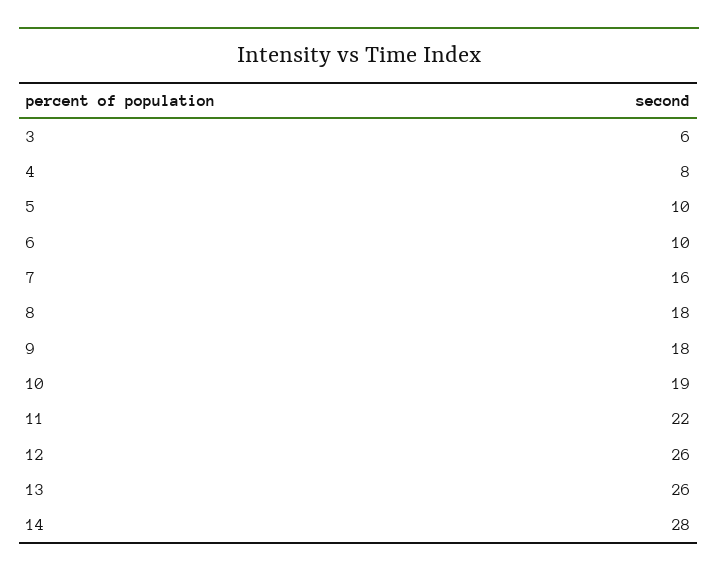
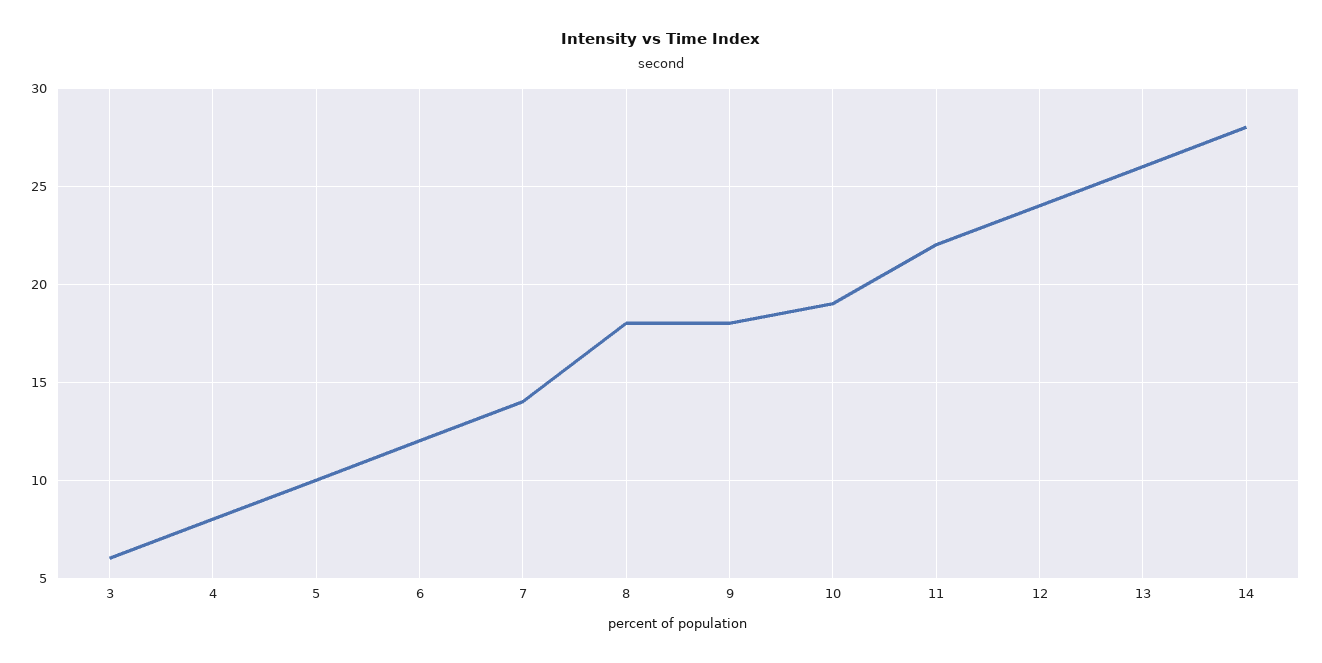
6: 10 -> 12
7: 16 -> 14
12: 26 -> 24

